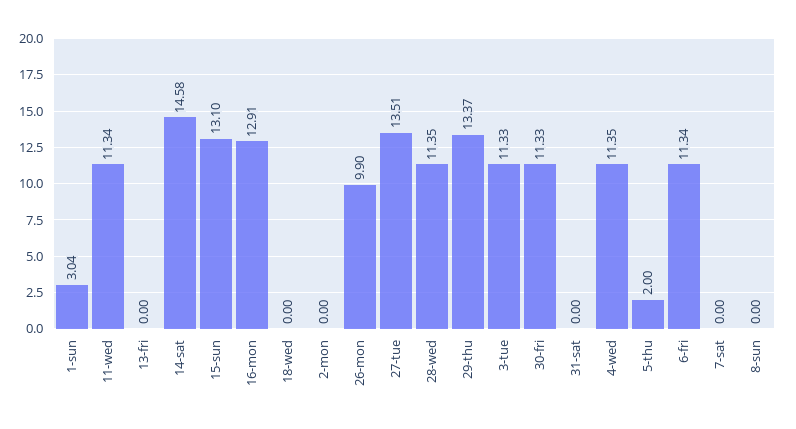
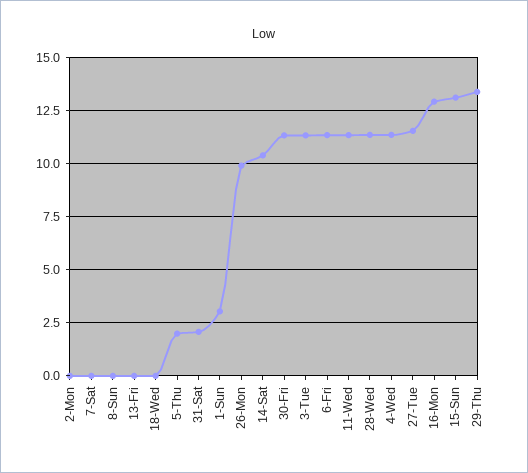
14-sat: 14.58 -> 10.5
27-tue: 13.51 -> 11.5
31-sat: 0 -> 2

